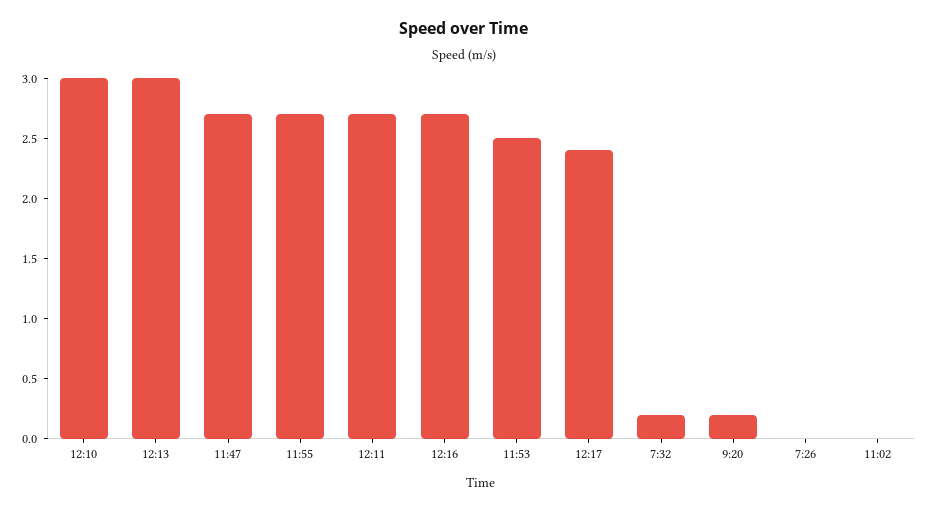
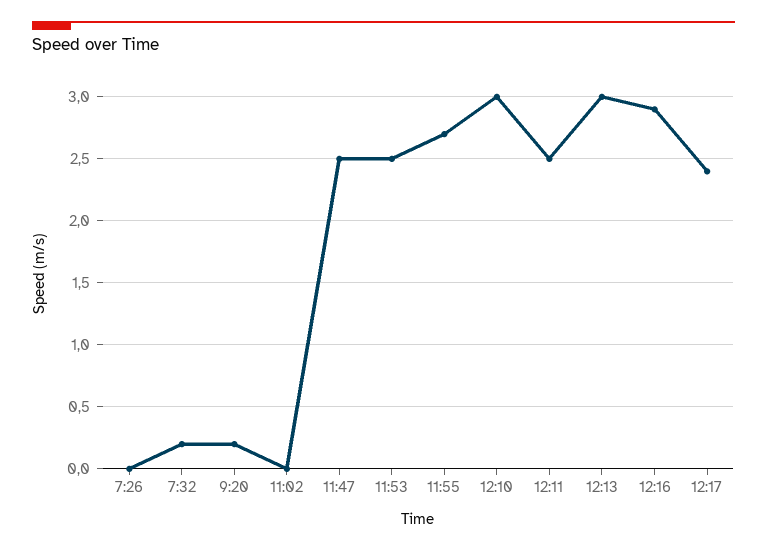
11:47: 2.7 -> 2.5
12:11: 2.7 -> 2.5
12:16: 2.7 -> 2.9

